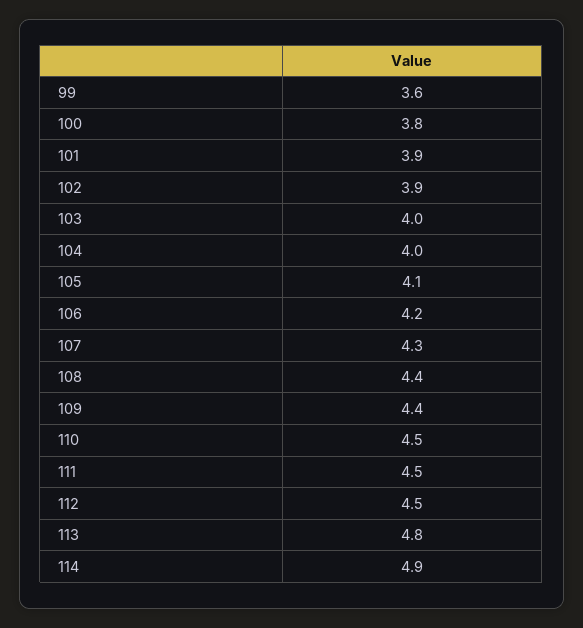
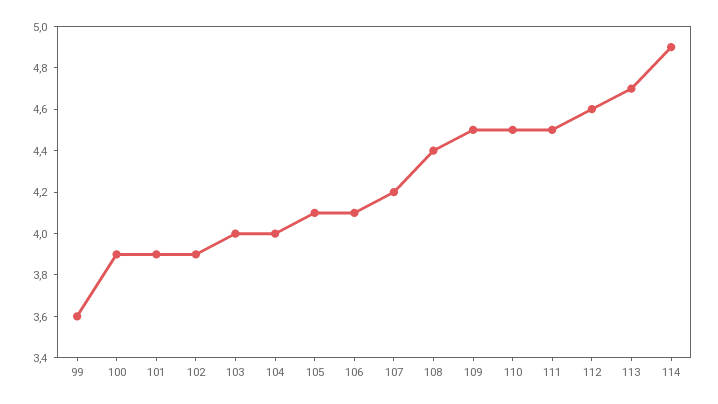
100: 3.8 -> 3.9
106: 4.2 -> 4.1
107: 4.3 -> 4.2
109: 4.4 -> 4.5
112: 4.5 -> 4.6
113: 4.8 -> 4.7

